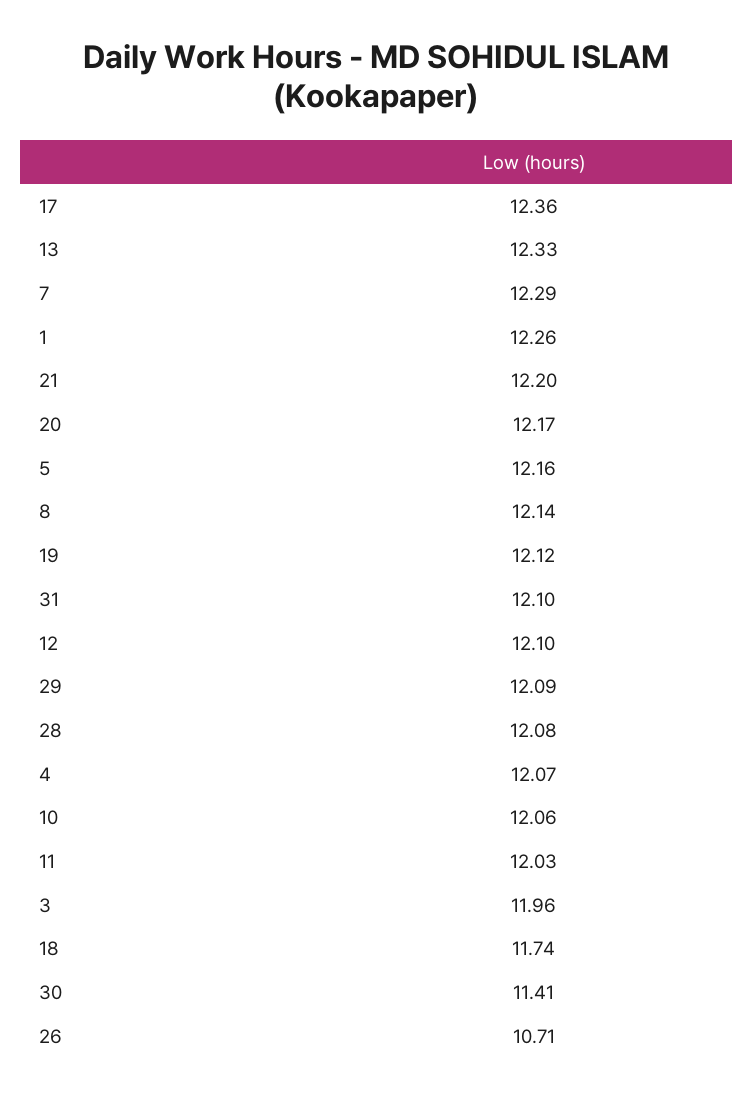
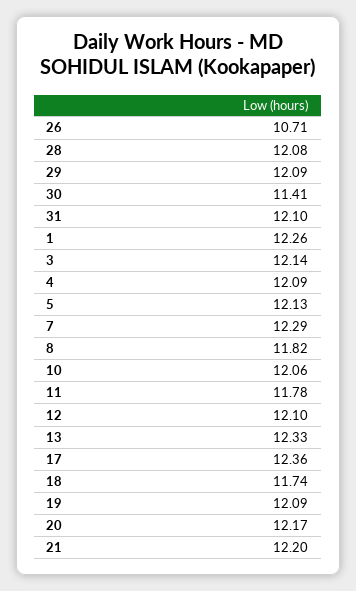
5: 12.16 -> 12.13
8: 12.14 -> 11.82
19: 12.12 -> 12.09
4: 12.07 -> 12.09
11: 12.03 -> 11.78
3: 11.96 -> 12.14

